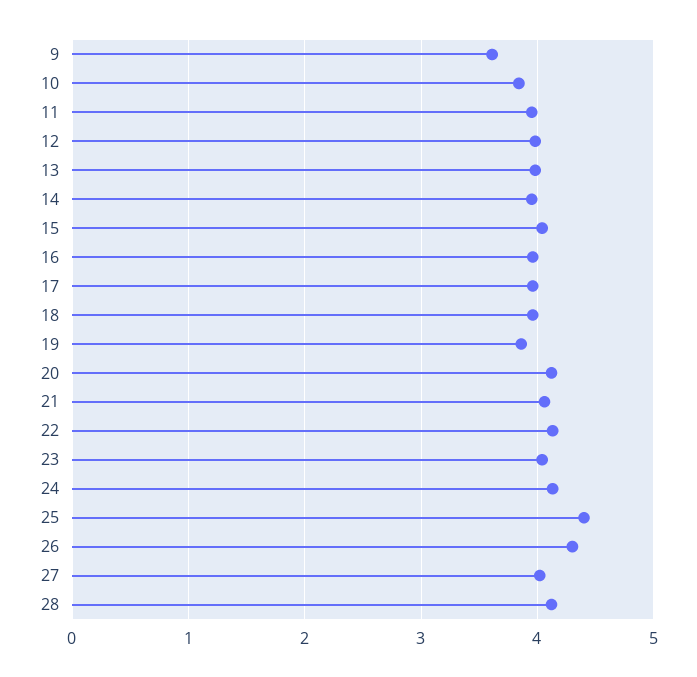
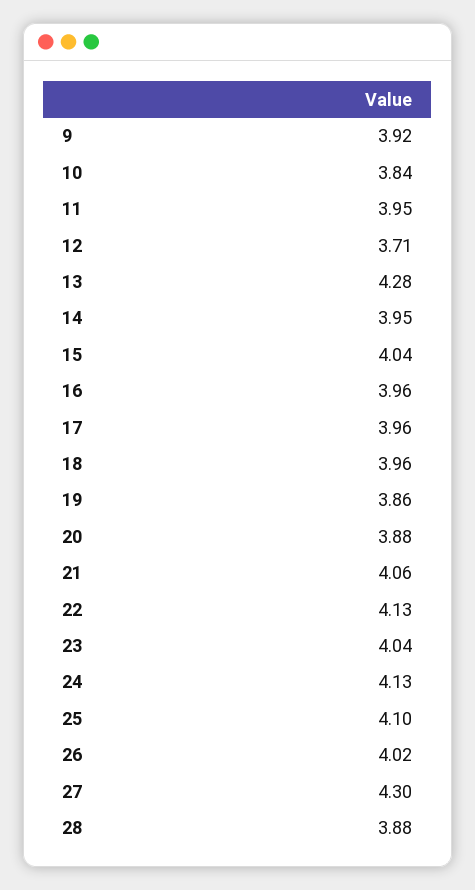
9: 3.6 -> 3.92
12: 4 -> 3.71
13: 4 -> 4.28
20: 4.1 -> 3.88
25: 4.4 -> 4.1
26: 4.3 -> 4.02
27: 4 -> 4.3
28: 4.1 -> 3.88

